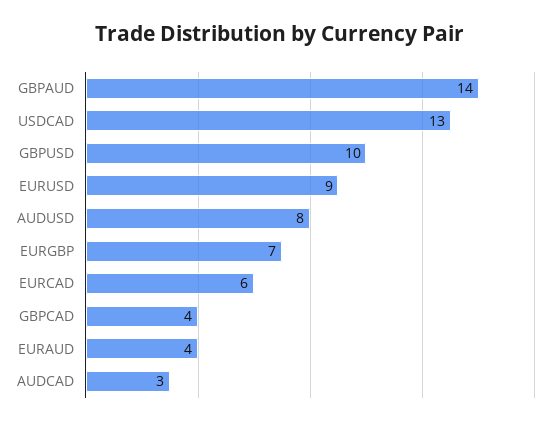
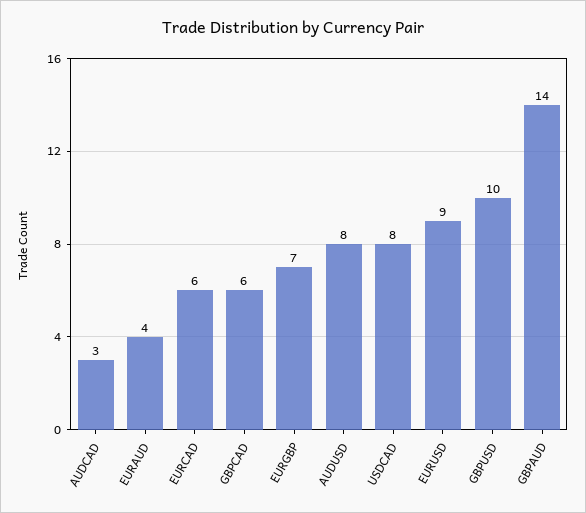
USDCAD: 13 -> 8
GBPCAD: 4 -> 6

